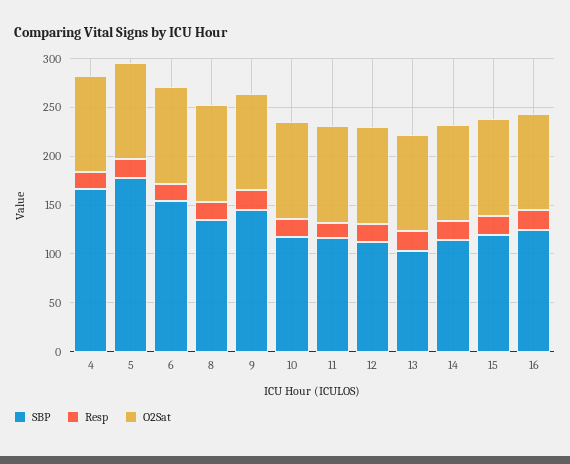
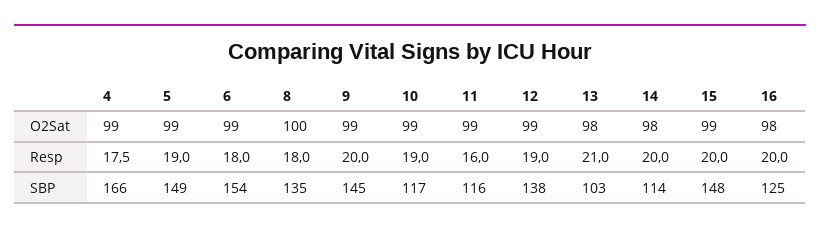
SBP, 5: 180 -> 149
SBP, 12: 110 -> 138
SBP, 15: 120 -> 148

